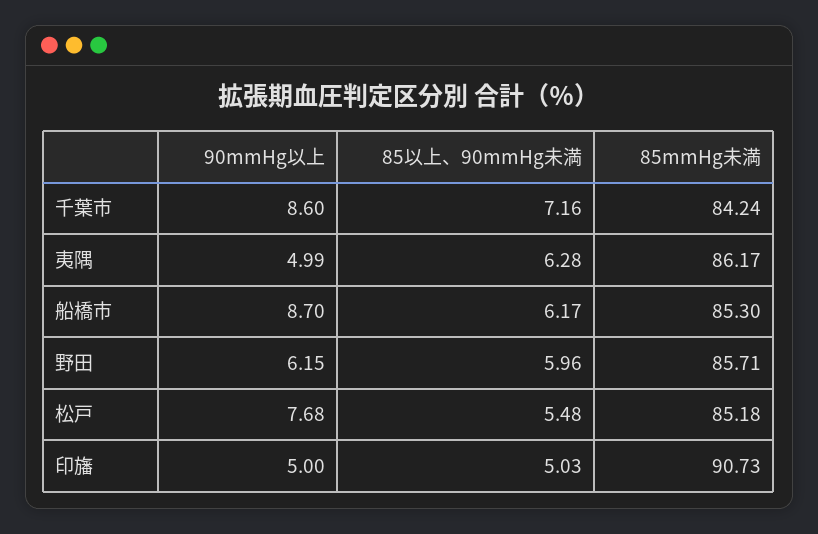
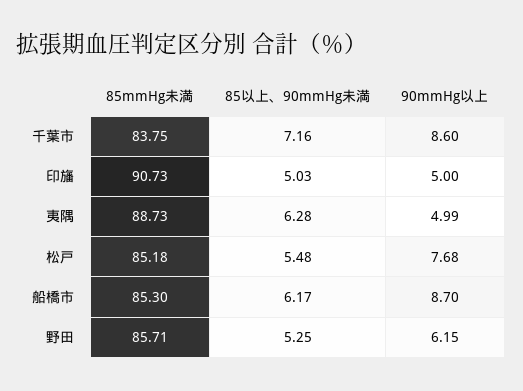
85mmHg未満, 千葉市: 84.24 -> 83.75
85mmHg未満, 夷隅: 86.17 -> 88.73
85以上、90mmHg未満, 野田: 5.96 -> 5.25

